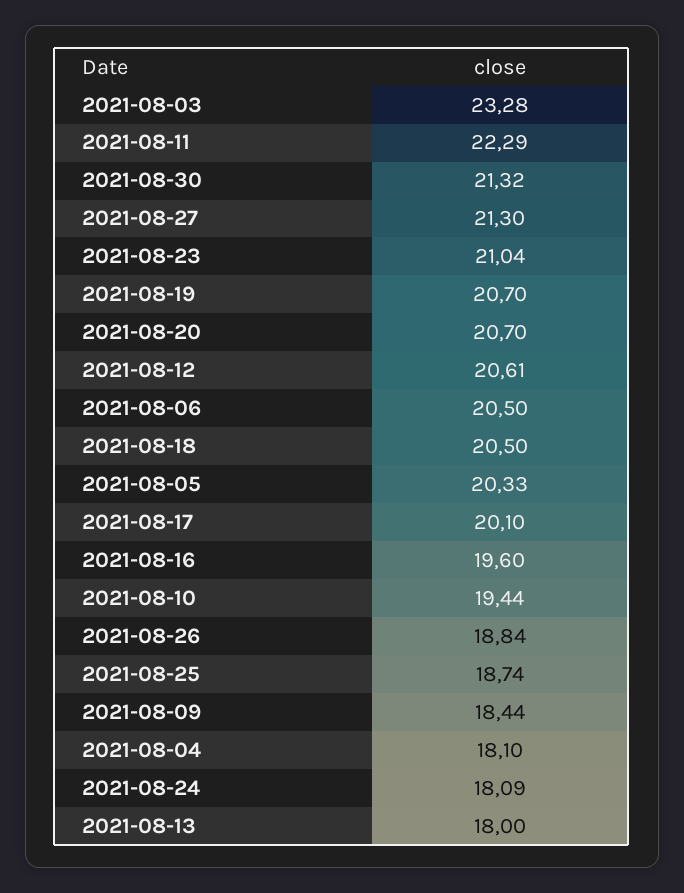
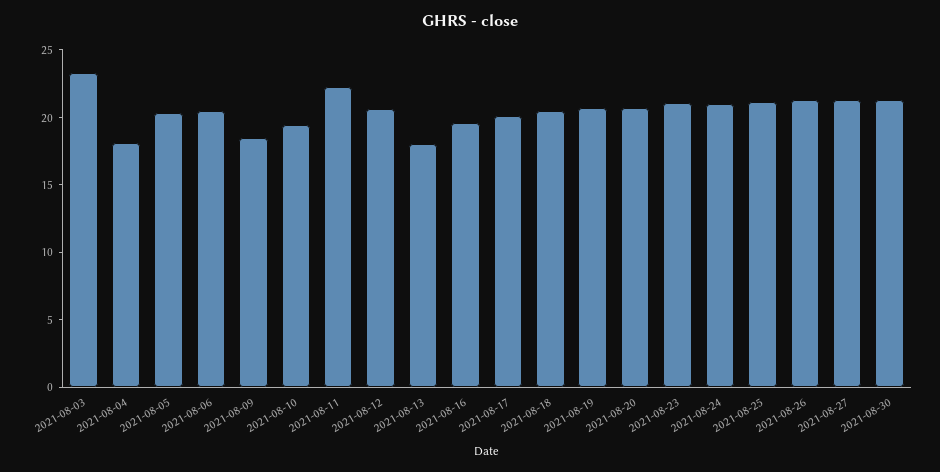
2021-08-26: 18.84 -> 21
2021-08-25: 18.74 -> 21
2021-08-24: 18.09 -> 21

